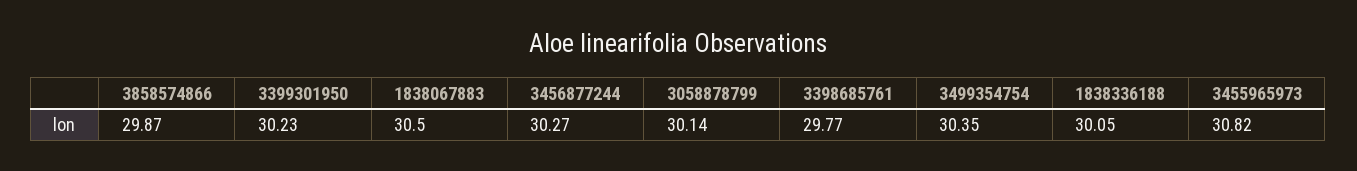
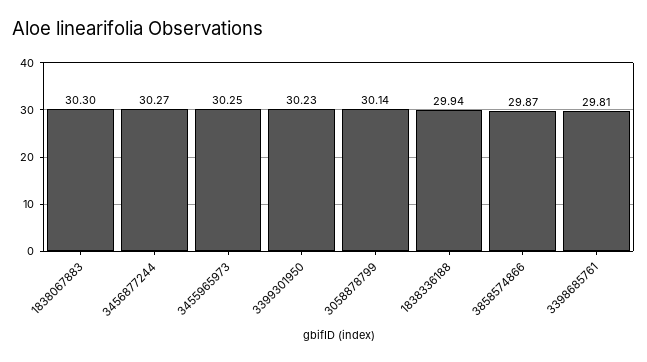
1838067883: 30.5 -> 30.3
3398685761: 29.77 -> 29.81
3499354754: 30.35 -> none
1838336188: 30.05 -> 29.94
3455965973: 30.82 -> 30.25

